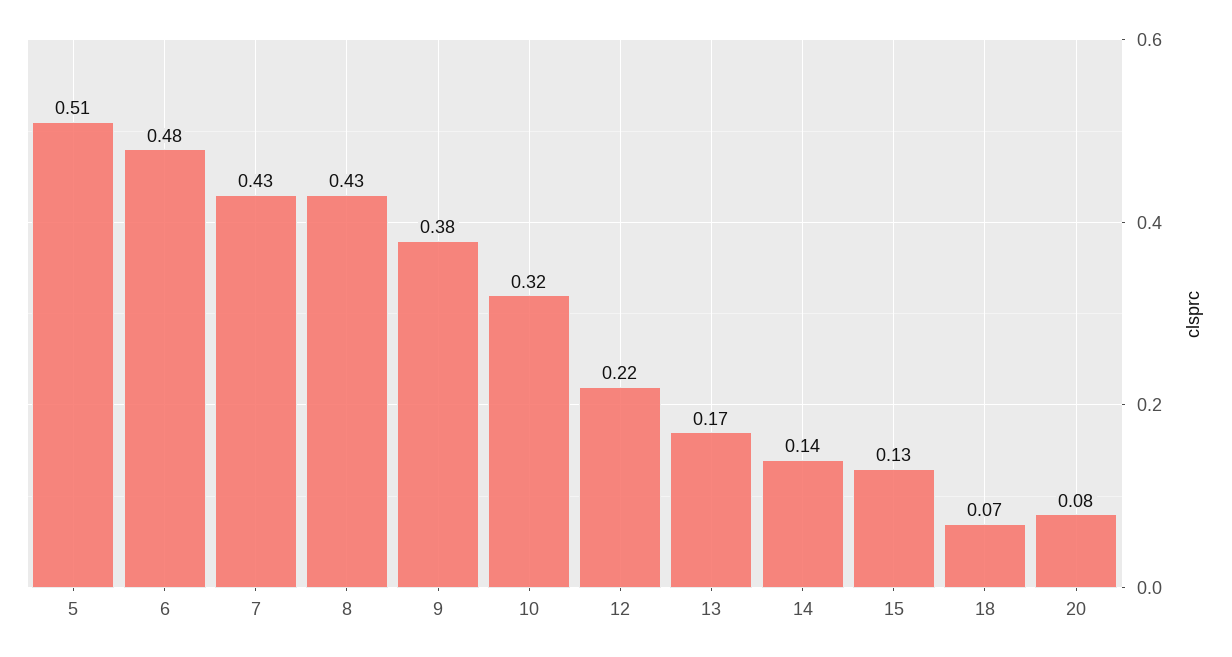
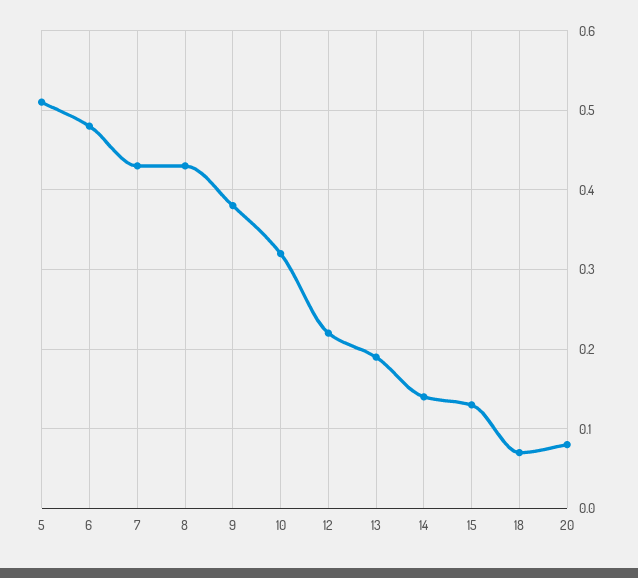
13: 0.17 -> 0.19

